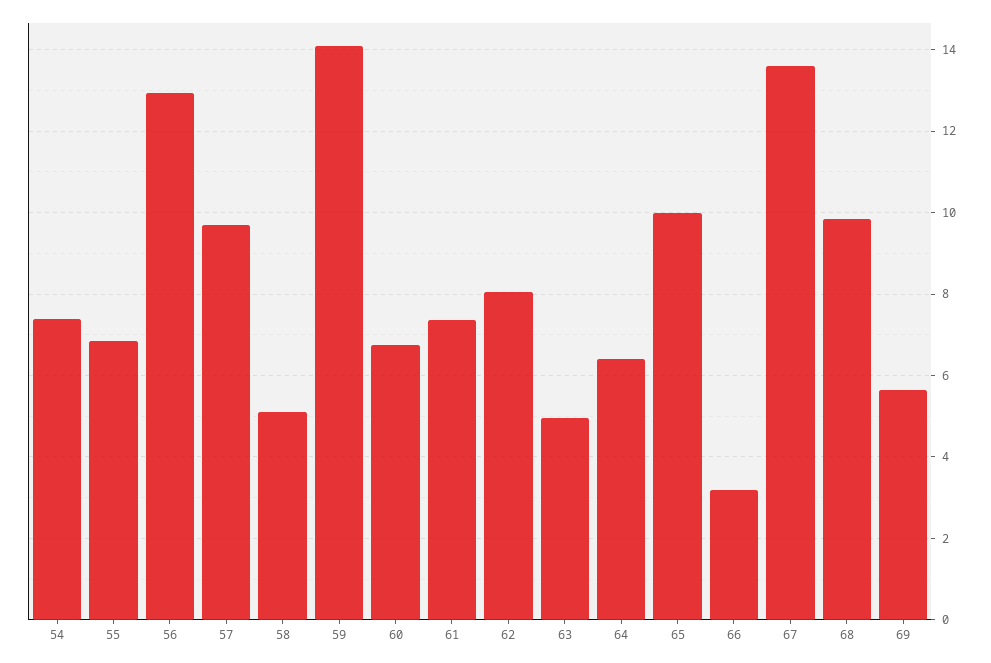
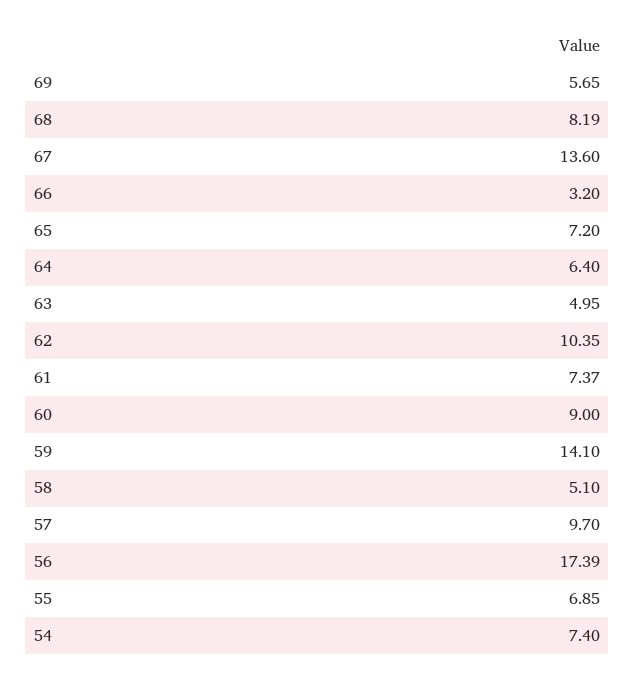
56: 13 -> 17.39
60: 6.8 -> 9
62: 8 -> 10.35
65: 10 -> 7.2
68: 9.8 -> 8.19

